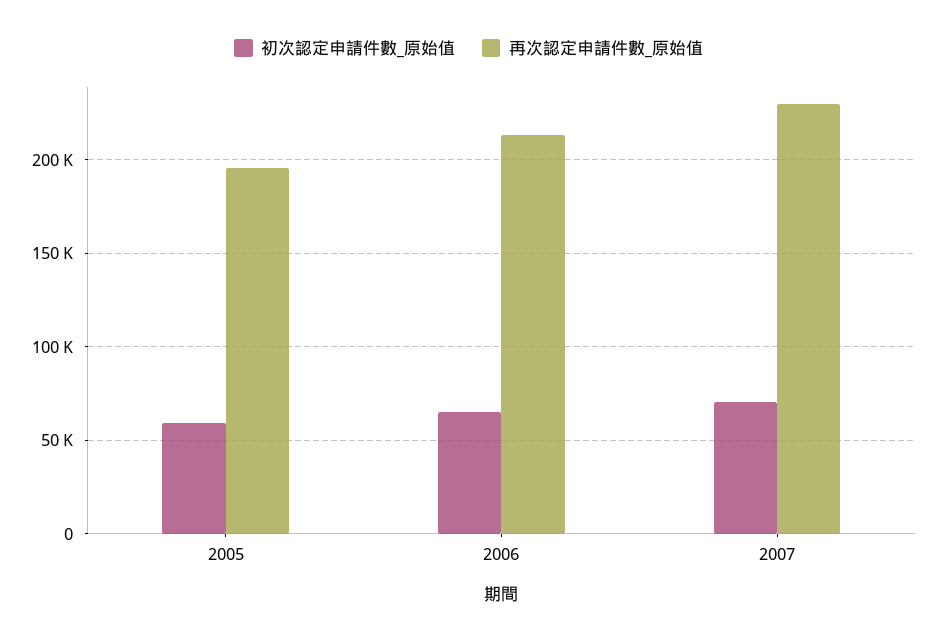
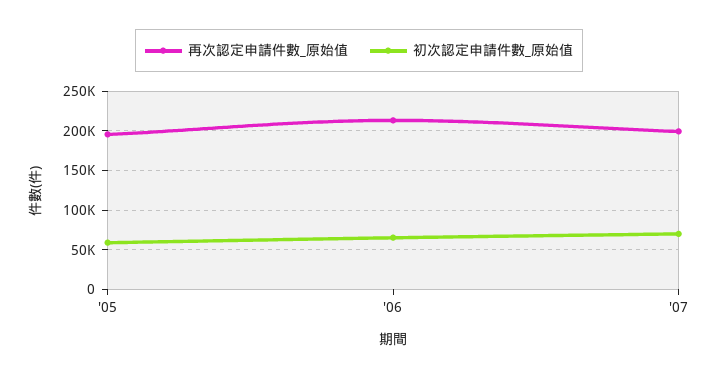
再次認定申請件數_原始值, 2007: 230000 -> 200000

